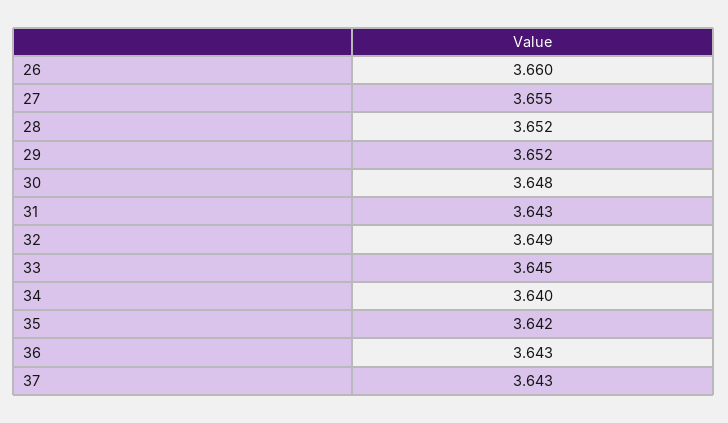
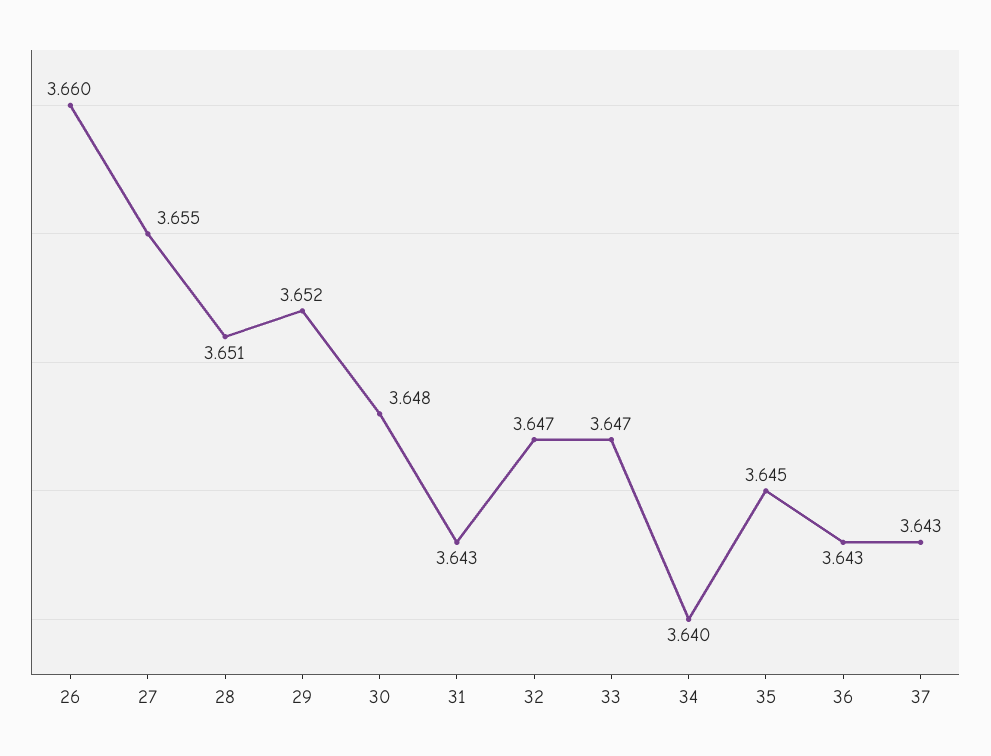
28: 3.652 -> 3.651
32: 3.649 -> 3.647
33: 3.645 -> 3.647
35: 3.642 -> 3.645

